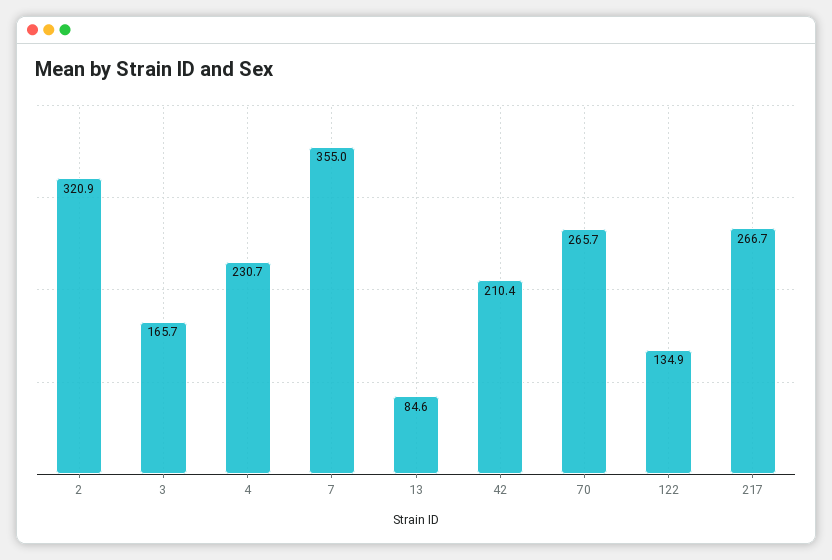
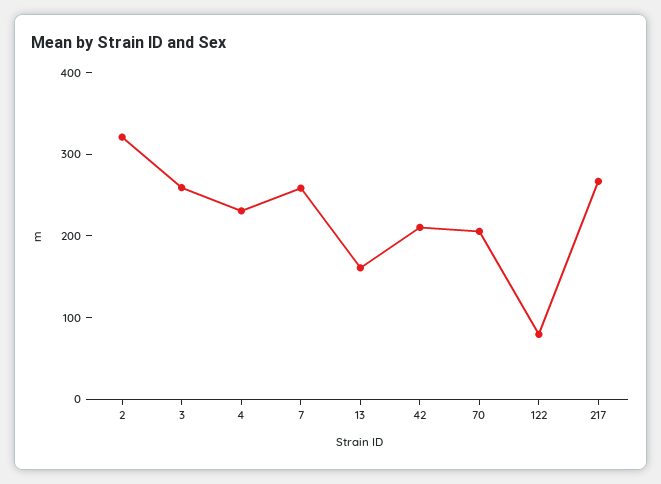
3: 165.7 -> 260
7: 355 -> 260
13: 84.6 -> 160
70: 265.7 -> 200
122: 134.9 -> 80

